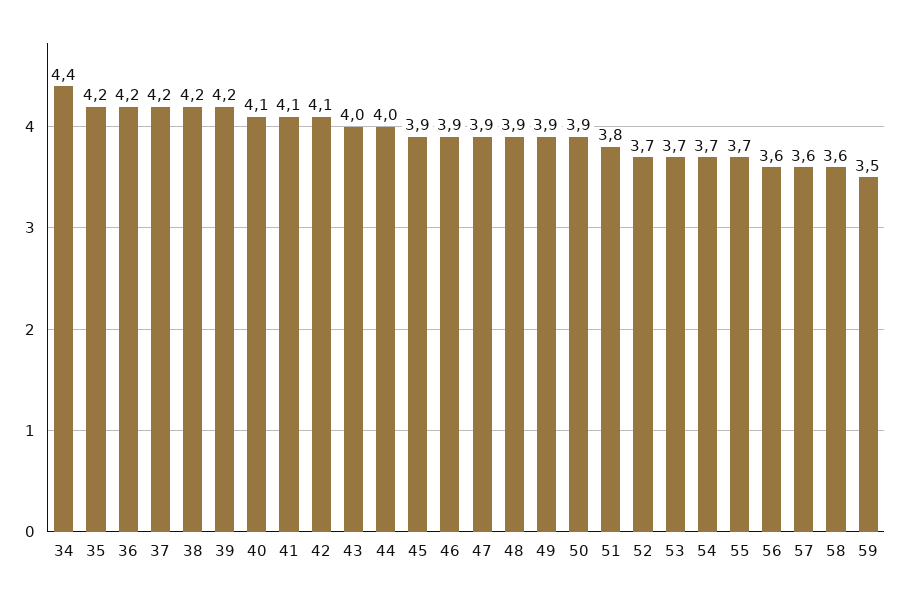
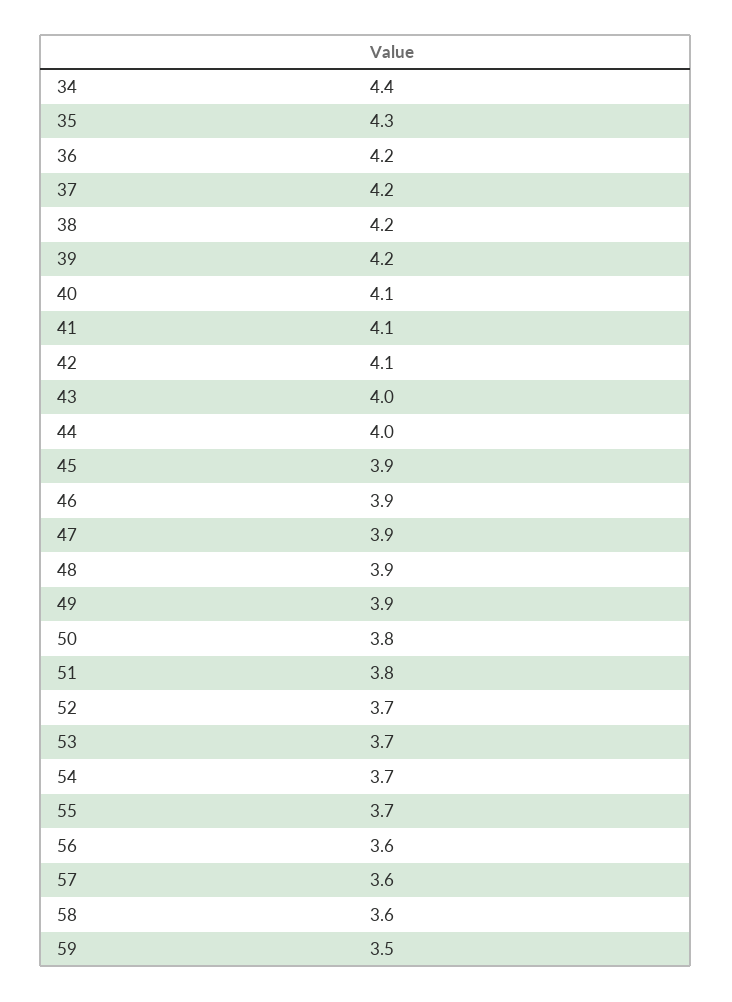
35: 4.2 -> 4.3
50: 3.9 -> 3.8

